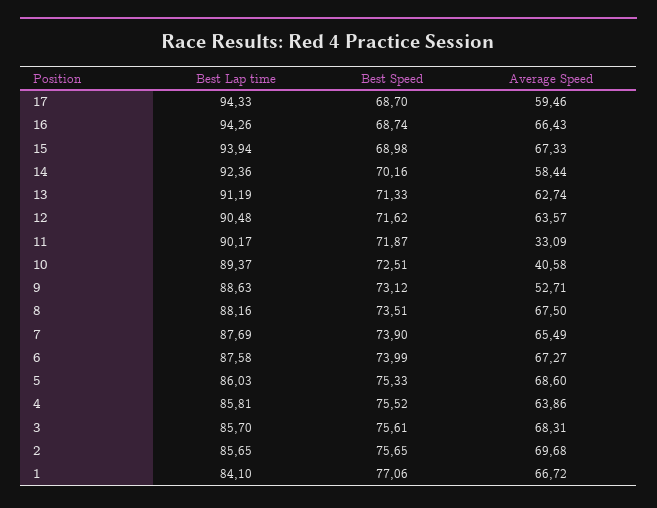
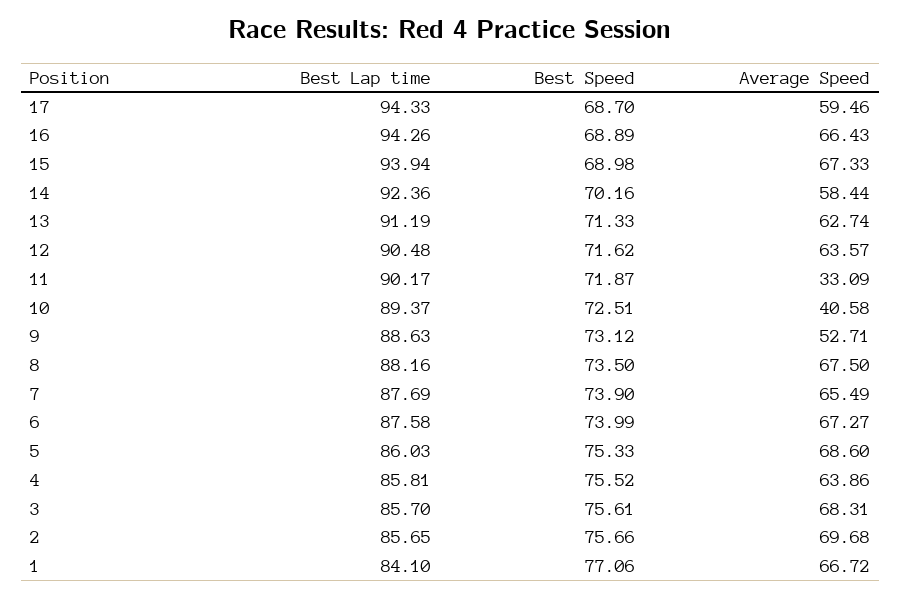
Best Speed, 16: 68.74 -> 68.89
Best Speed, 8: 73.51 -> 73.5
Best Speed, 2: 75.65 -> 75.66

